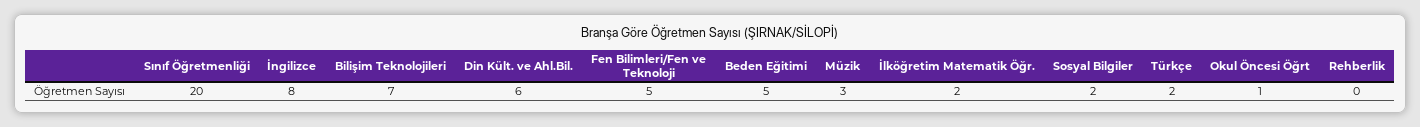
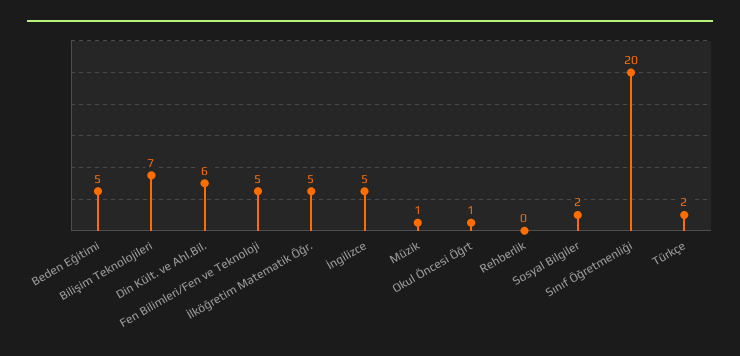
İngilizce: 8 -> 5
Müzik: 3 -> 1
İlköğretim Matematik Öğr.: 2 -> 5

